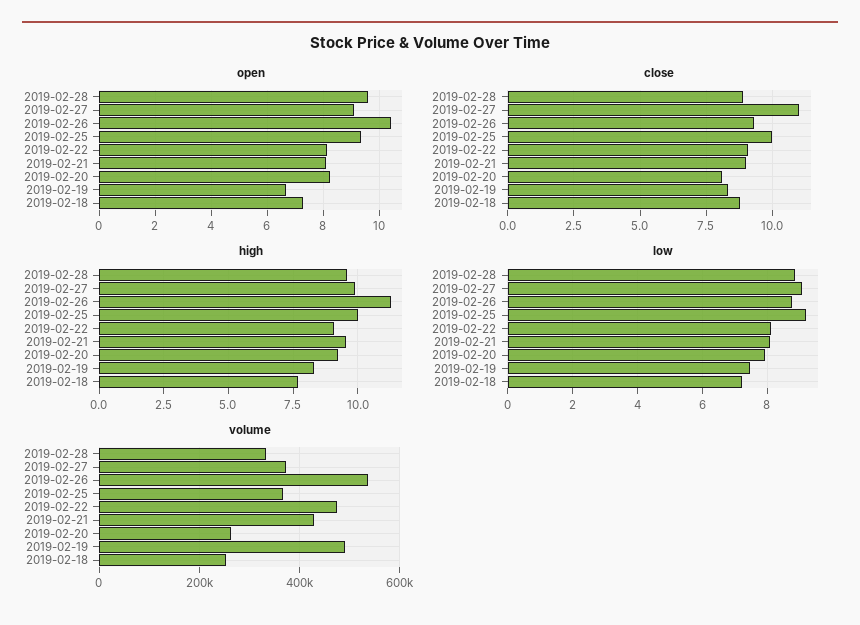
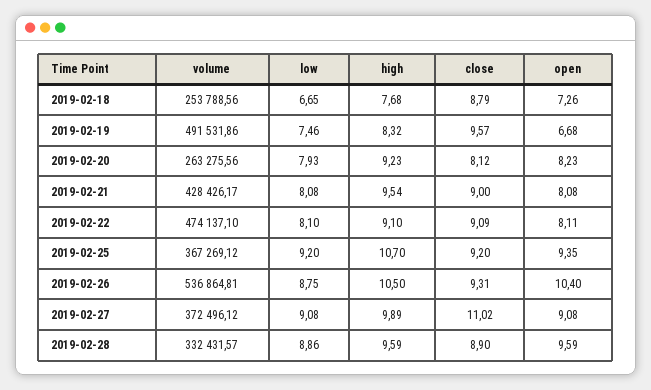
close, 2019-02-25: 10 -> 9.2
close, 2019-02-19: 8.25 -> 9.57
high, 2019-02-26: 11.25 -> 10.5
high, 2019-02-25: 10 -> 10.7
low, 2019-02-18: 7.2 -> 6.65

